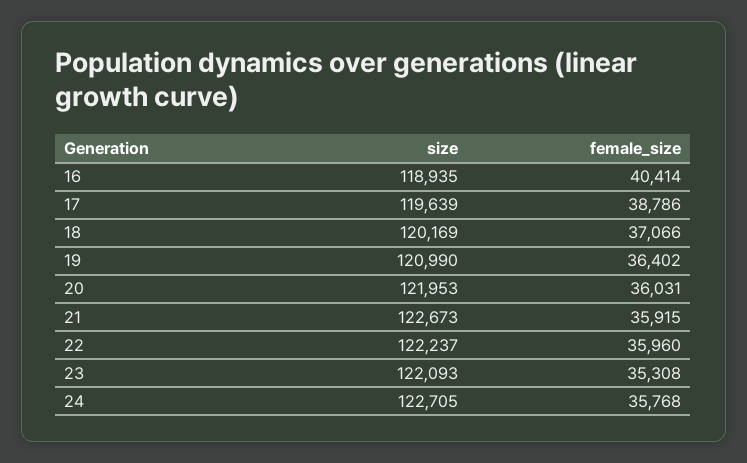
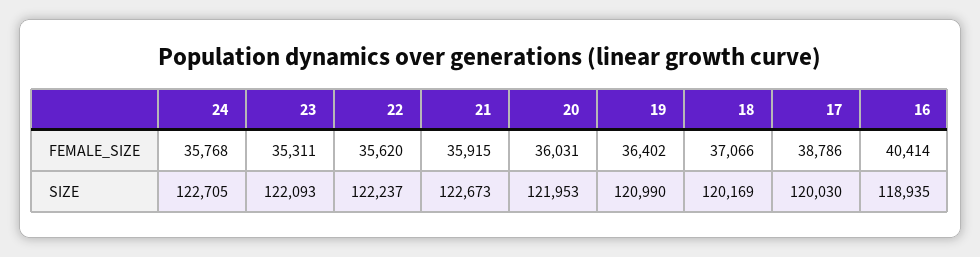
size, 17: 119639 -> 120030
female_size, 22: 35960 -> 35620
female_size, 23: 35308 -> 35311

